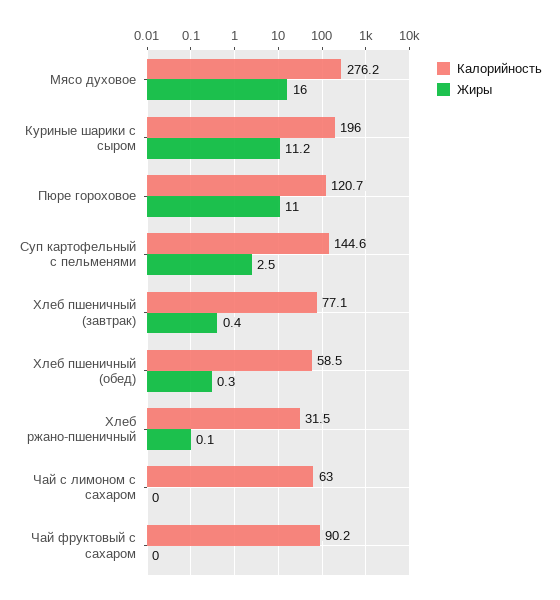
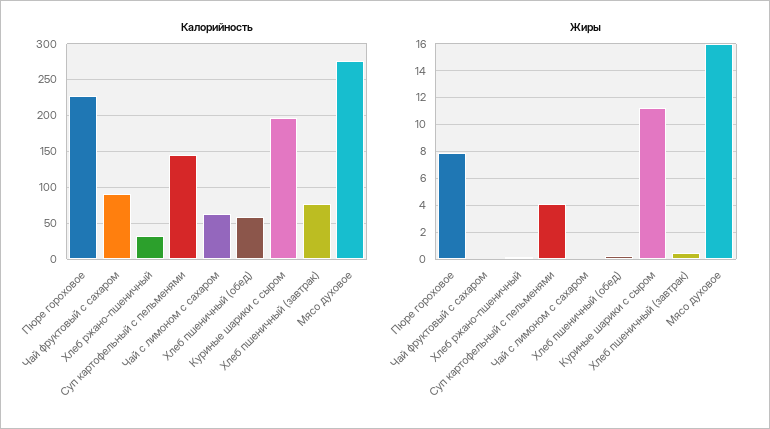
Калорийность, Пюре гороховое: 120.7 -> 230
Жиры, Пюре гороховое: 11 -> 8
Жиры, Суп картофельный с пельменями: 2.5 -> 4

